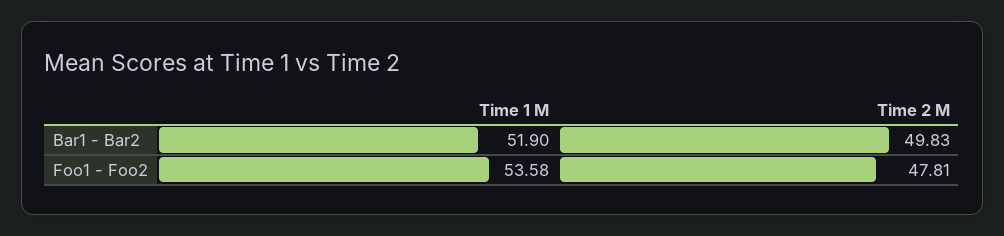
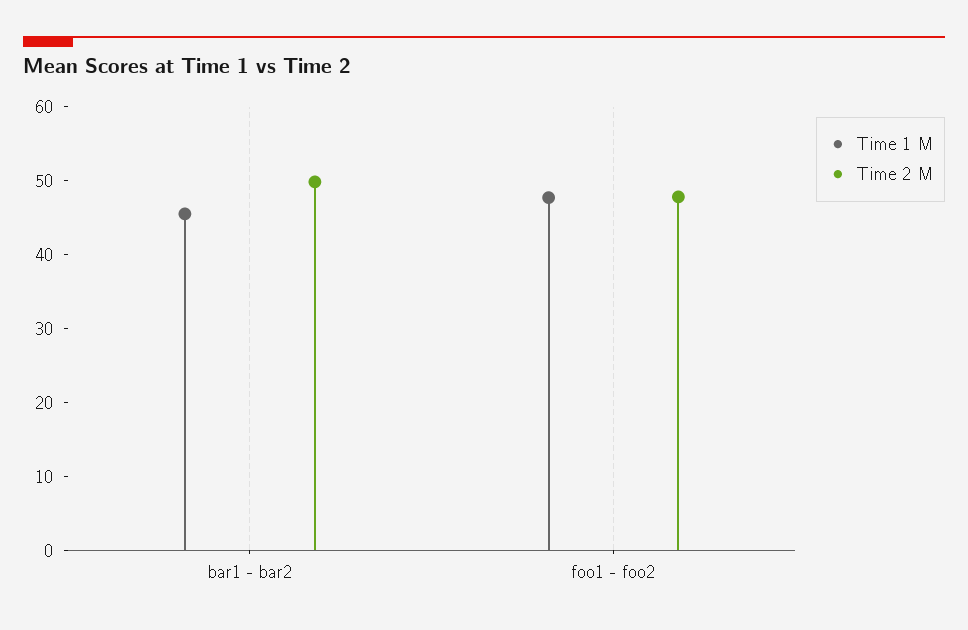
Time 1 M, Bar1 - Bar2: 51.9 -> 46
Time 1 M, Foo1 - Foo2: 53.58 -> 48

